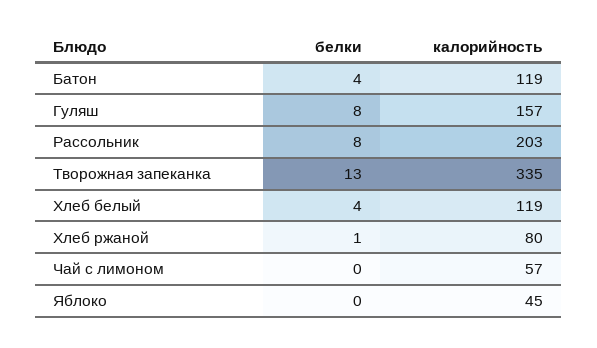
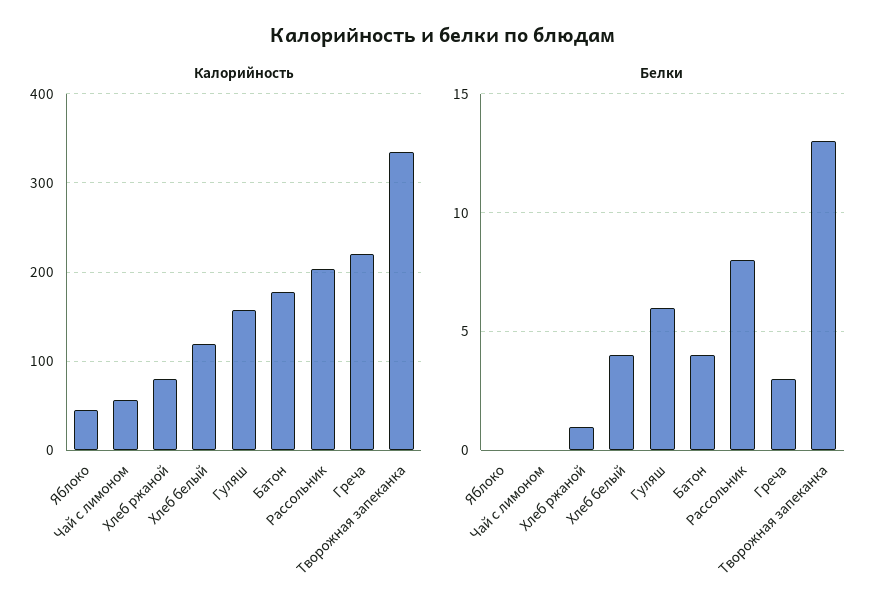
калорийность, Батон: 119 -> 180
белки, Гуляш: 8 -> 6
калорийность, Греча: none -> 220
белки, Греча: none -> 3

